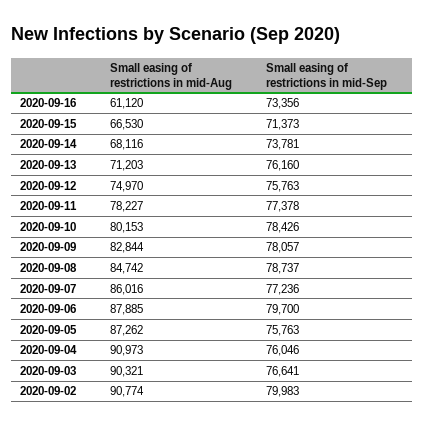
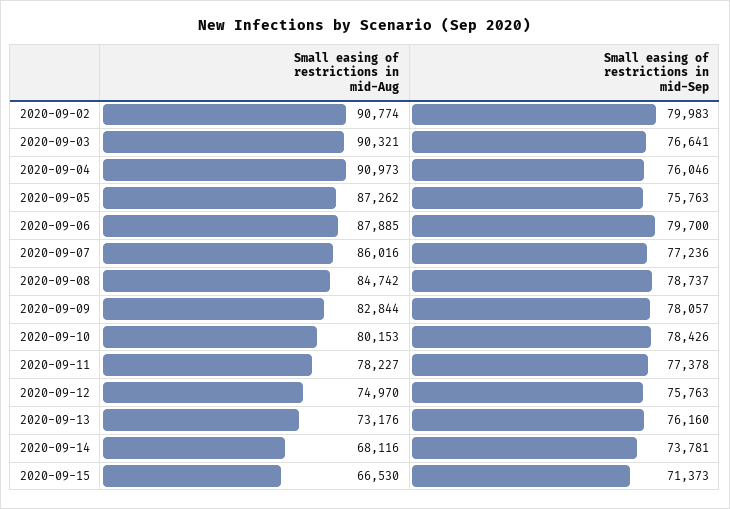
Small easing of restrictions in mid-Aug, 2020-09-16: 61120 -> none
Small easing of restrictions in mid-Sep, 2020-09-16: 73356 -> none
Small easing of restrictions in mid-Aug, 2020-09-13: 71203 -> 73176

